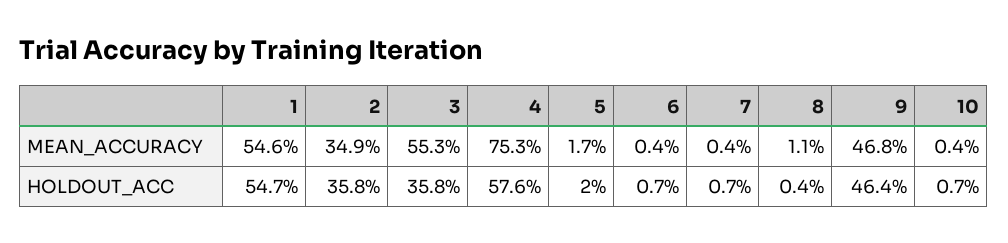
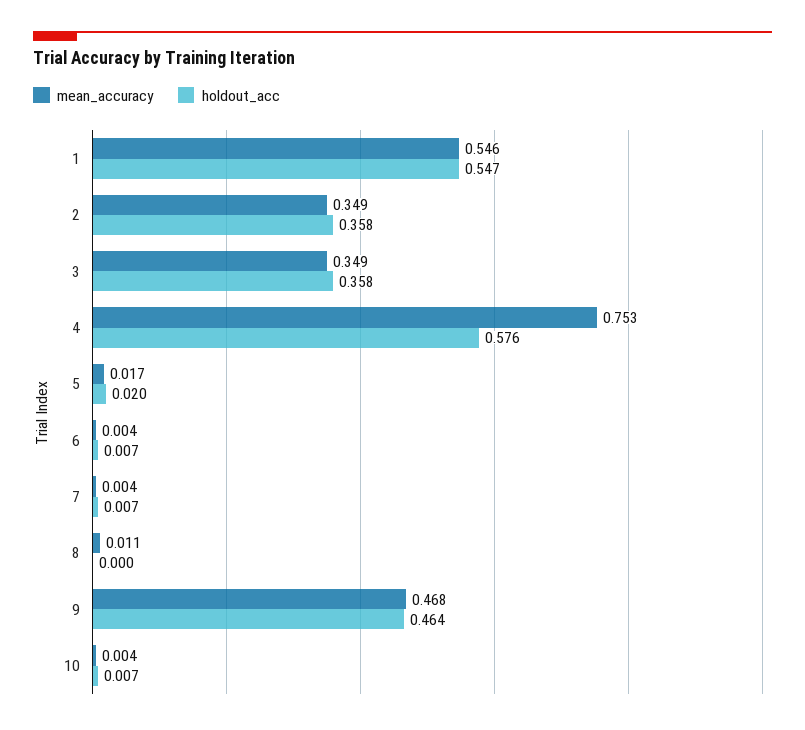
MEAN_ACCURACY, 3: 0.553 -> 0.349
HOLDOUT_ACC, 8: 0.004 -> 0

